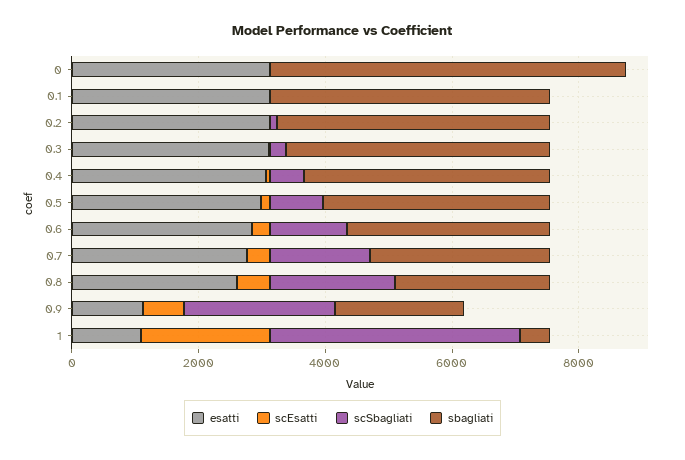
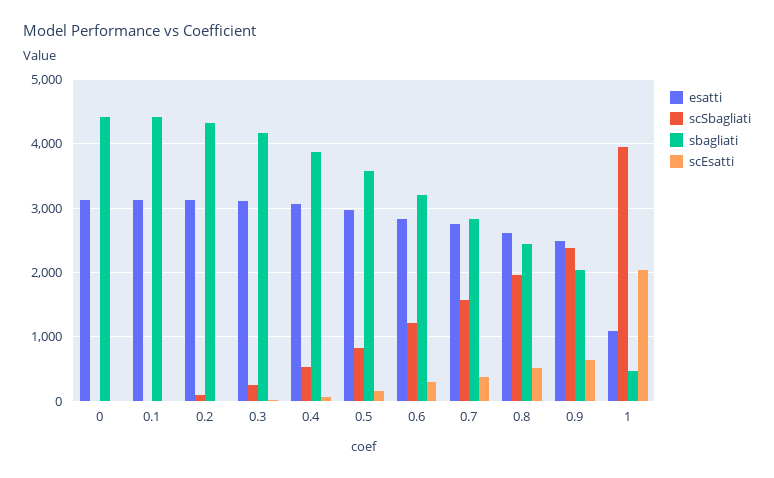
sbagliati, 0: 5500 -> 4400
esatti, 0.9: 1000 -> 2500

